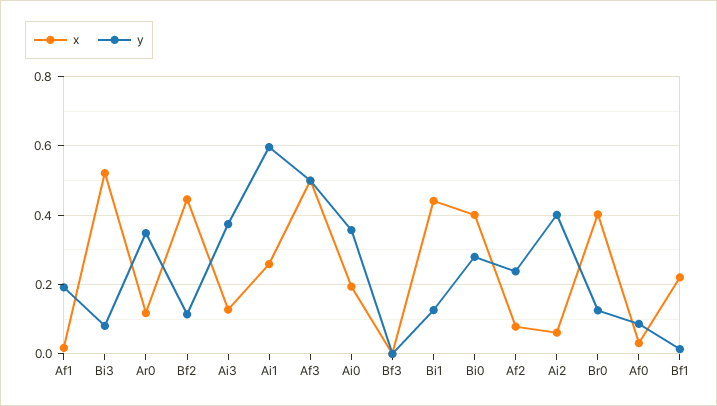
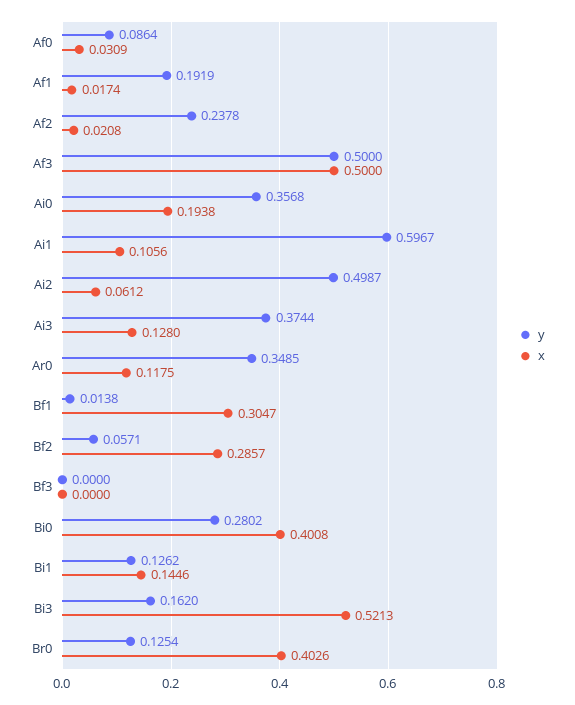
y, Bi3: 0.08 -> 0.162
x, Bf2: 0.44 -> 0.2857
y, Bf2: 0.12 -> 0.0571
x, Ai1: 0.26 -> 0.1056
x, Bi1: 0.44 -> 0.1446
x, Af2: 0.08 -> 0.0208
y, Ai2: 0.4 -> 0.4987
x, Bf1: 0.22 -> 0.3047

